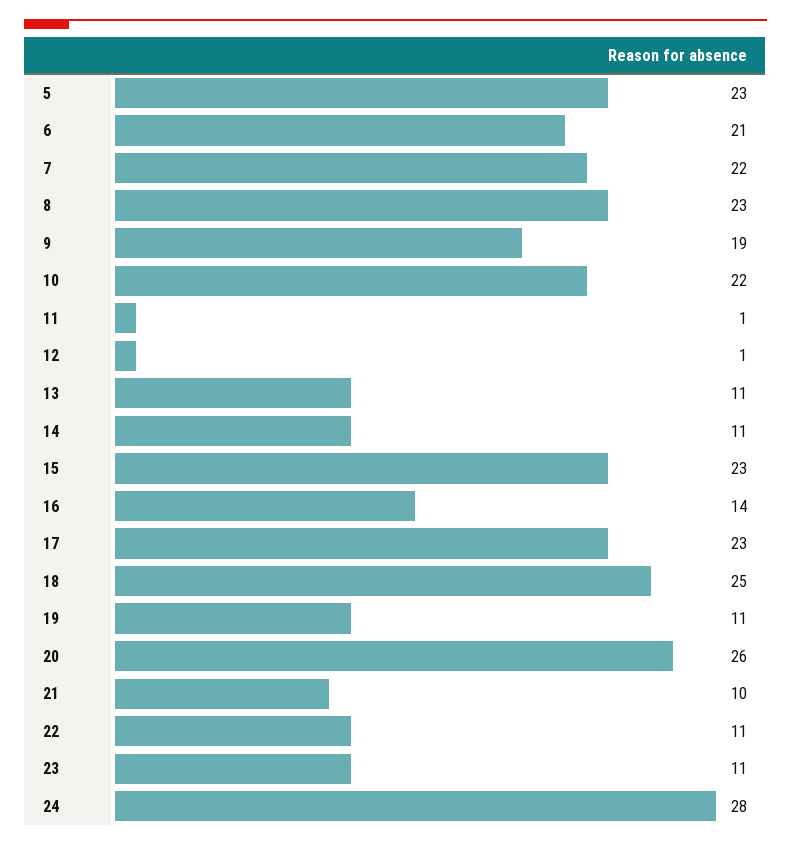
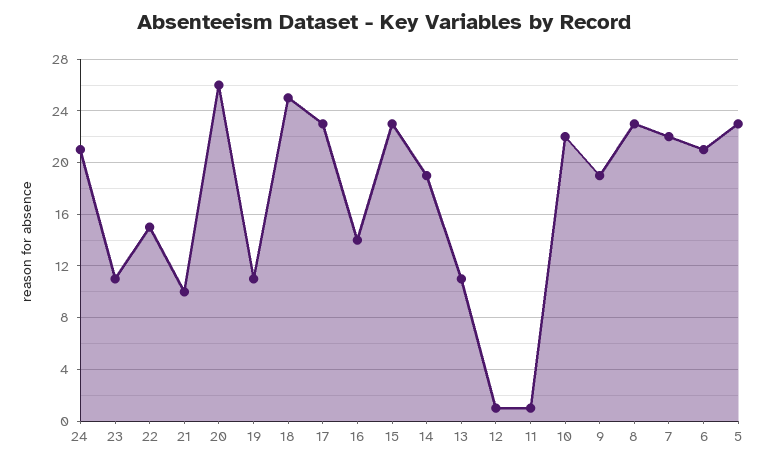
14: 11 -> 19
22: 11 -> 15
24: 28 -> 21

